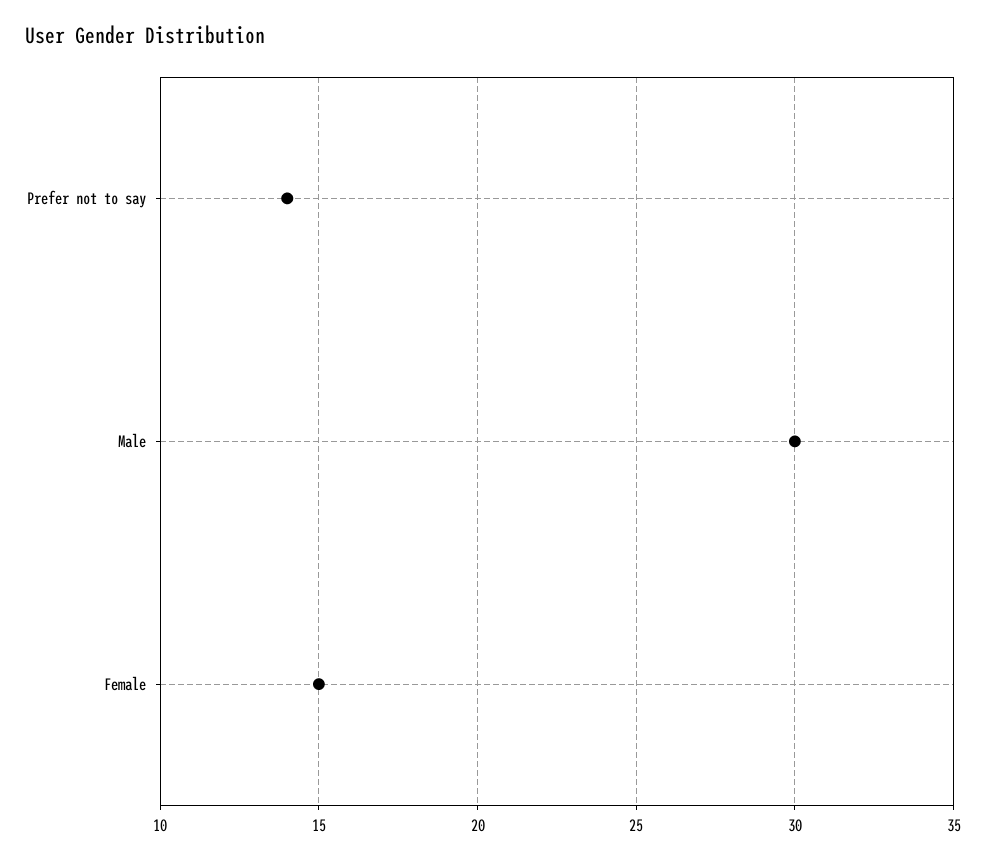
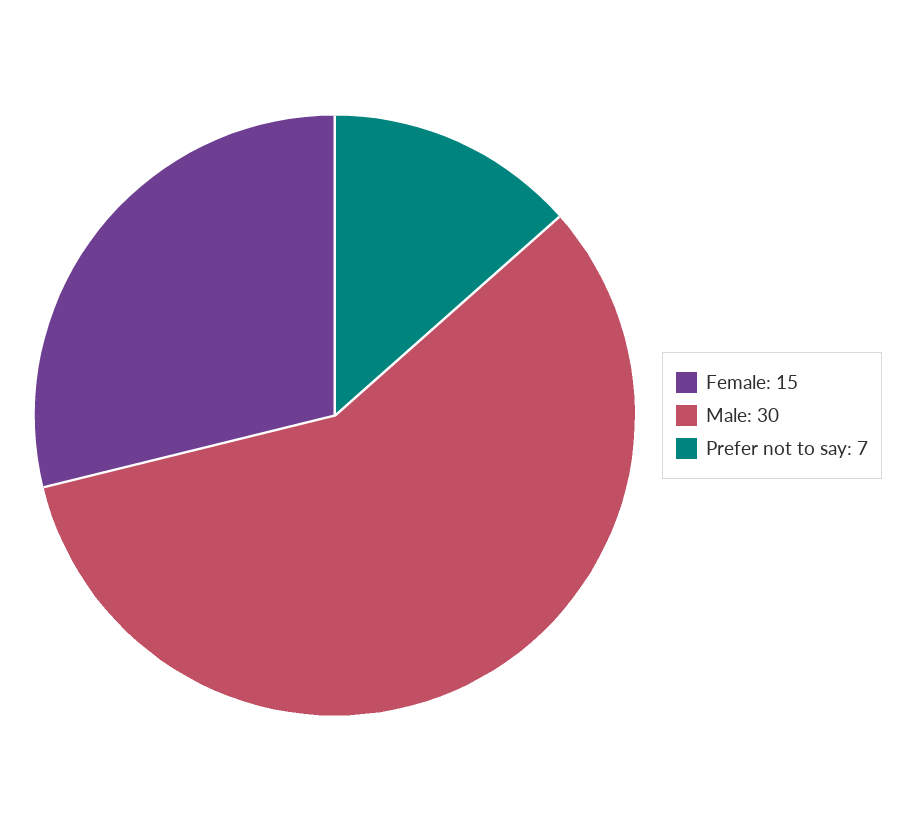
Prefer not to say: 14 -> 7

